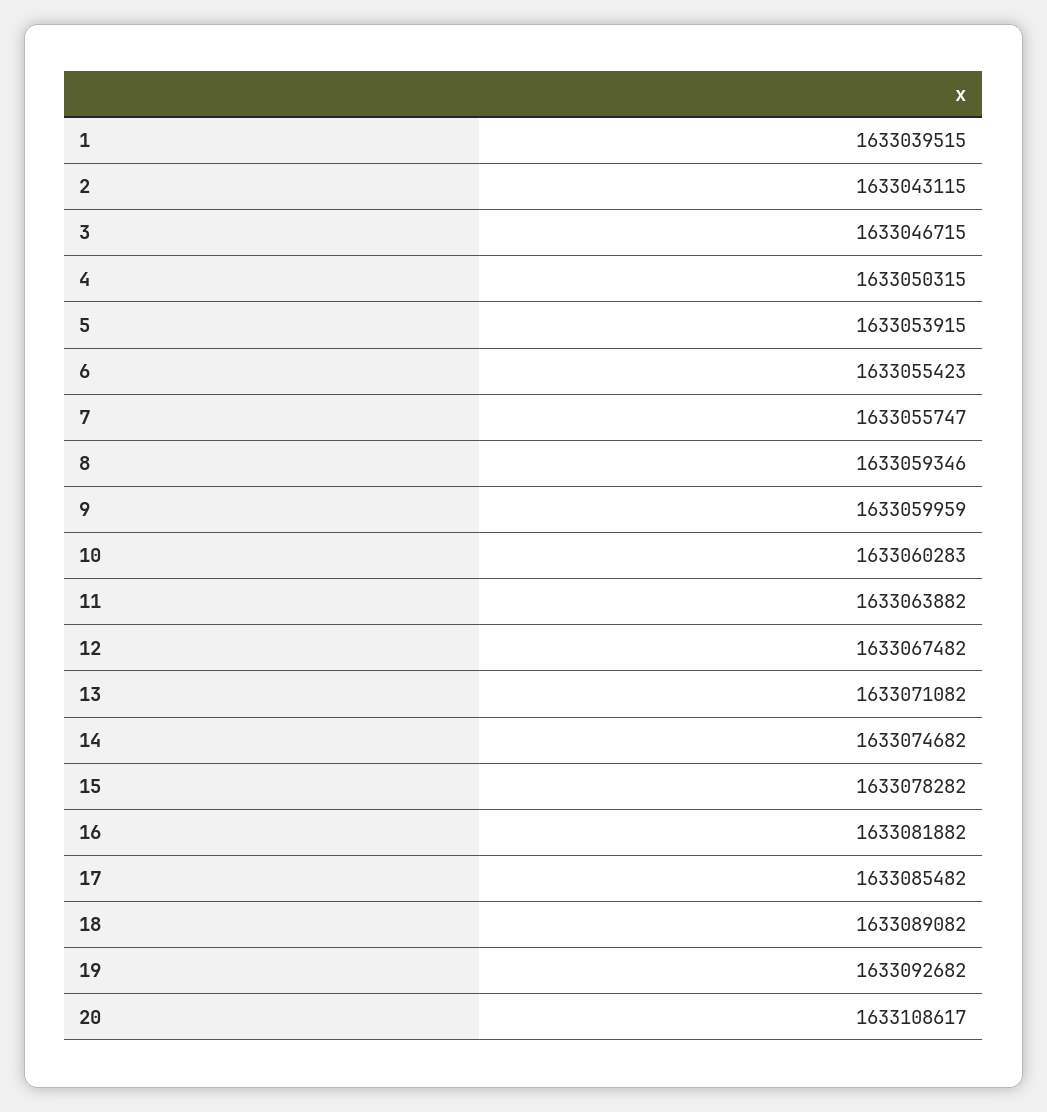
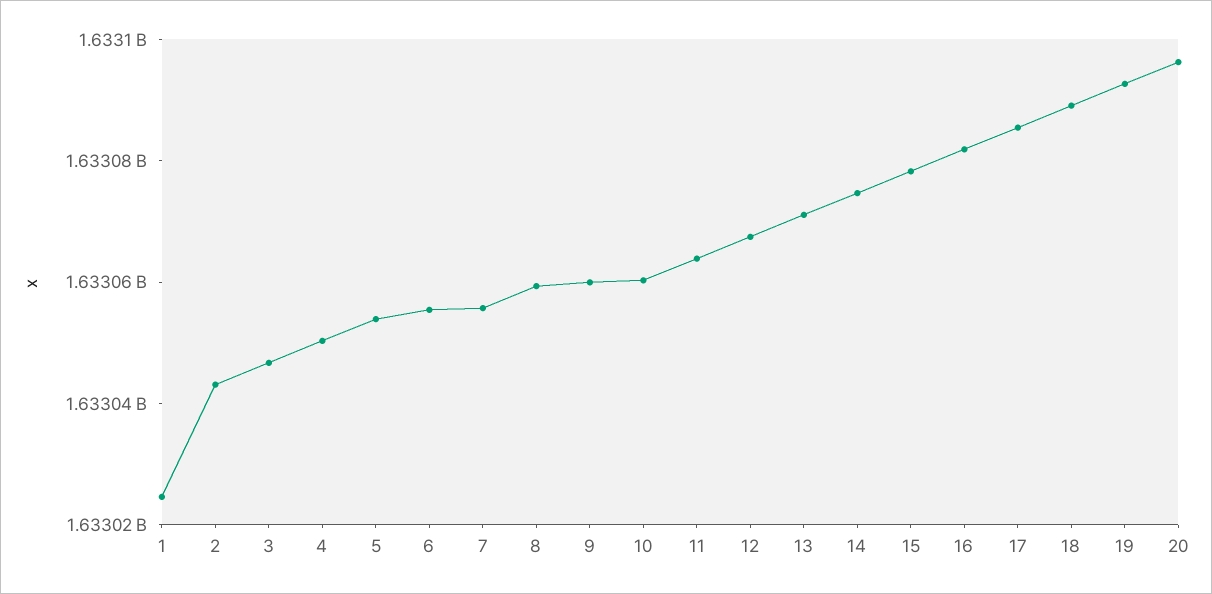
1: 1633039515 -> 1633025000
20: 1633108617 -> 1633095000

